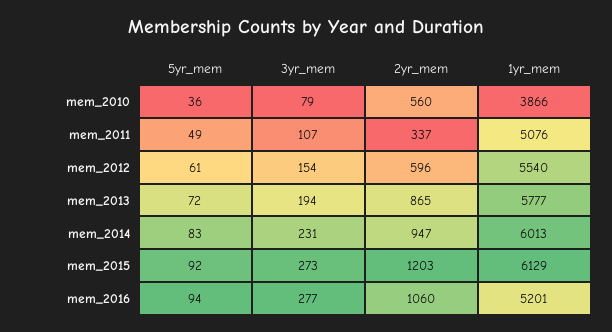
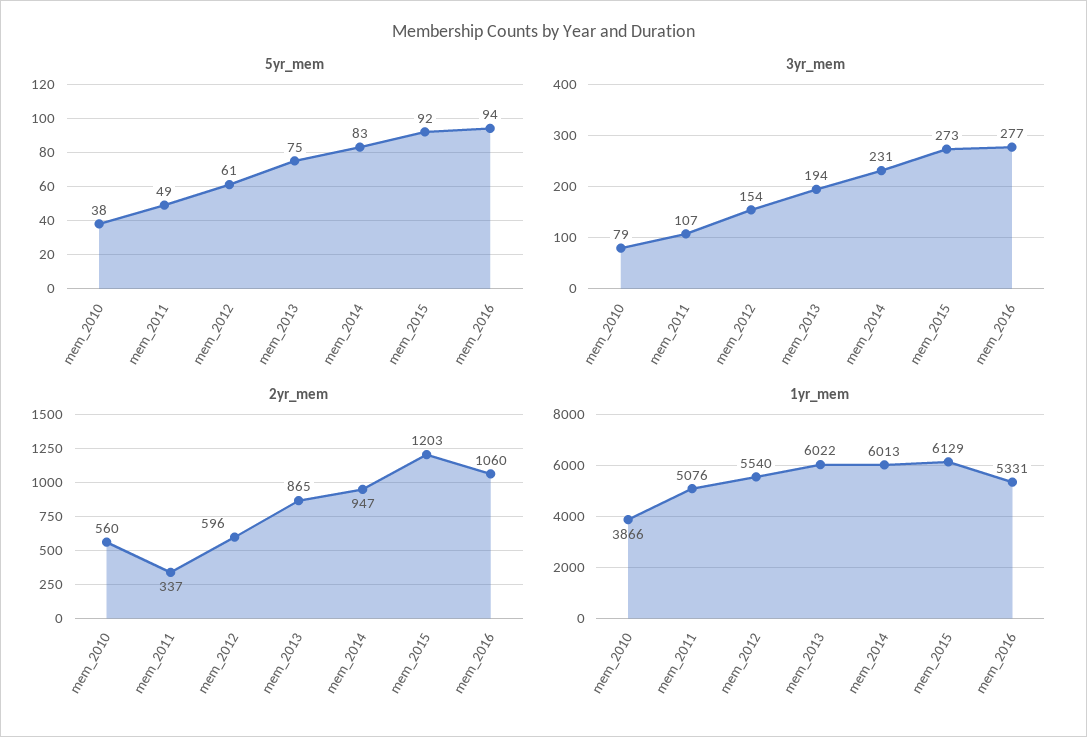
5yr_mem, mem_2010: 36 -> 38
5yr_mem, mem_2013: 72 -> 75
1yr_mem, mem_2013: 5777 -> 6022
1yr_mem, mem_2016: 5201 -> 5331

